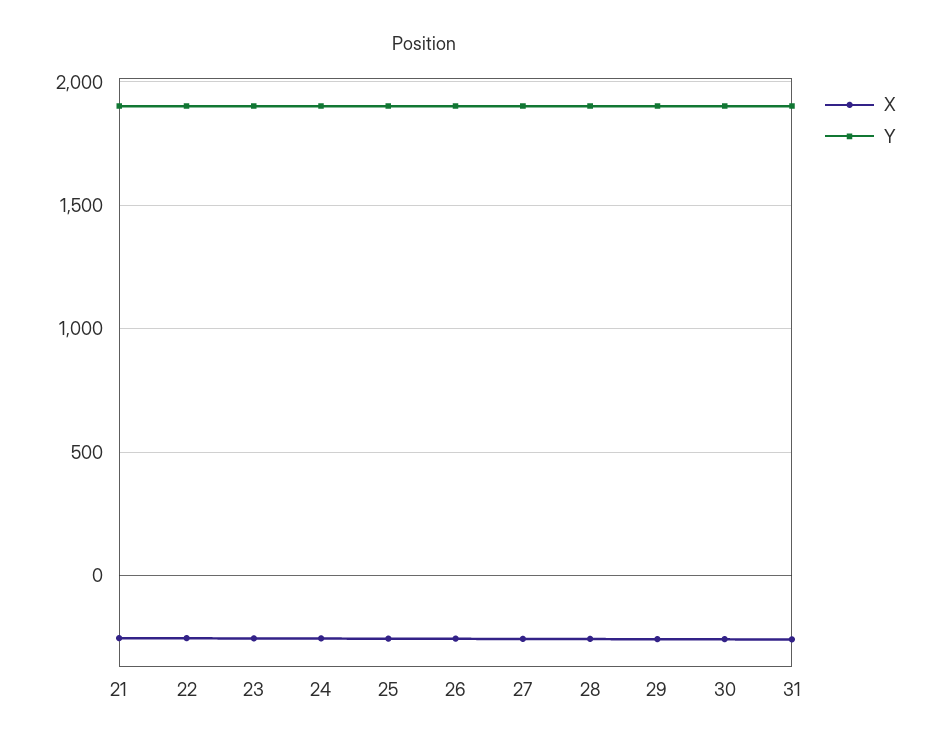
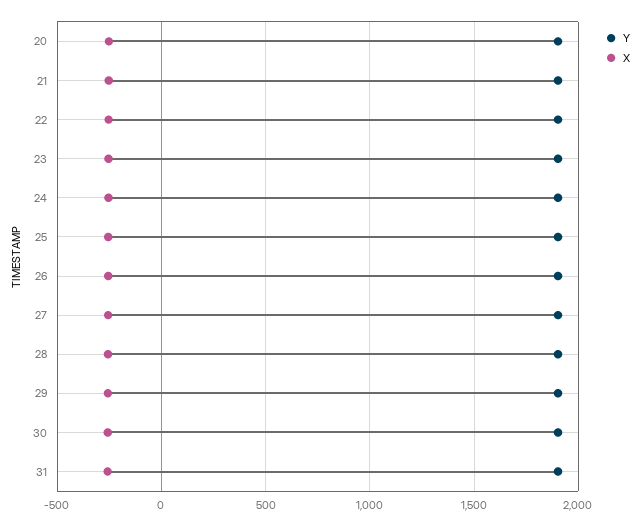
Y, 20: none -> 1900
X, 20: none -> -250

